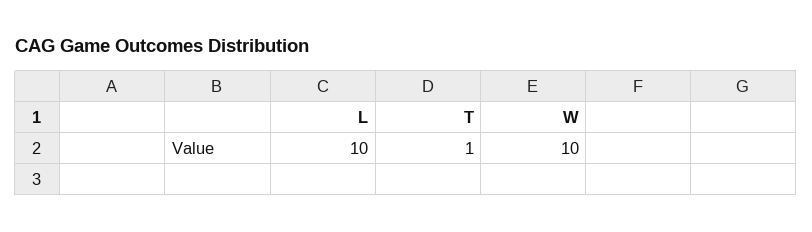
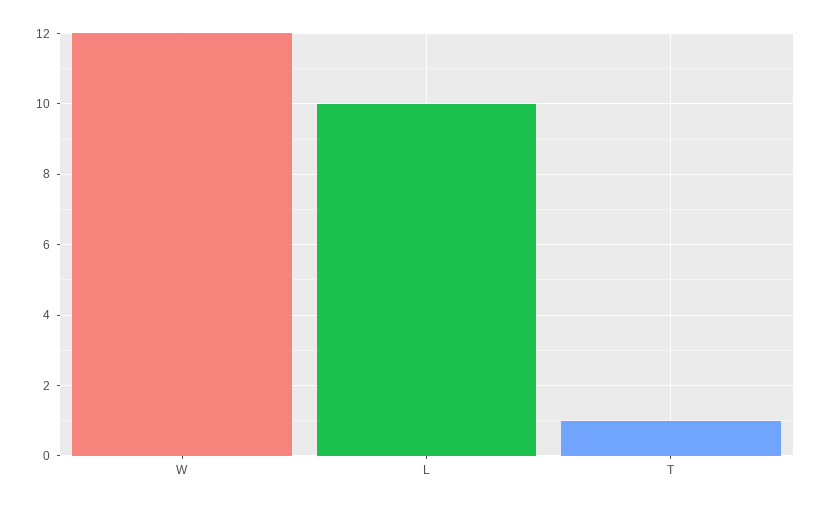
W: 10 -> 12

